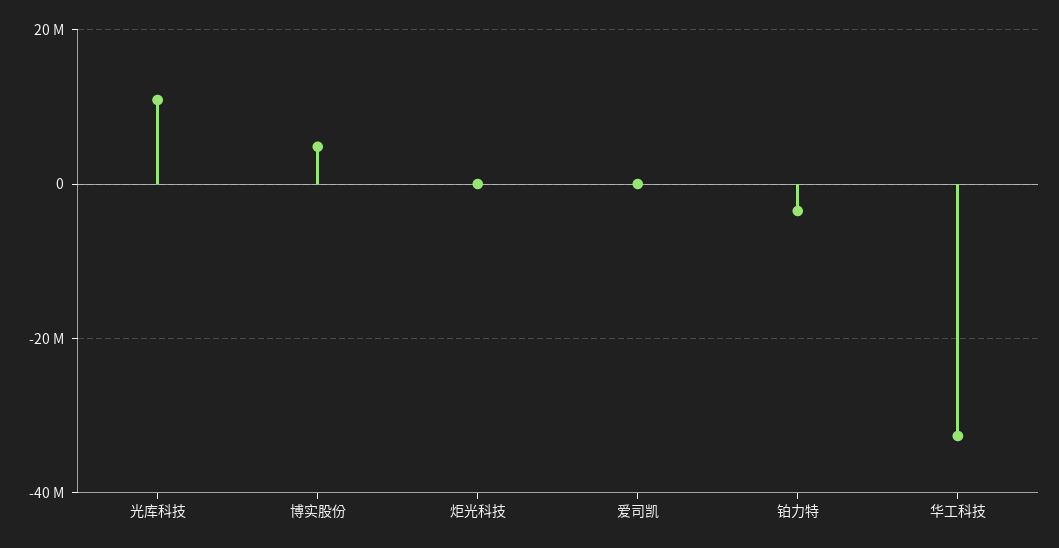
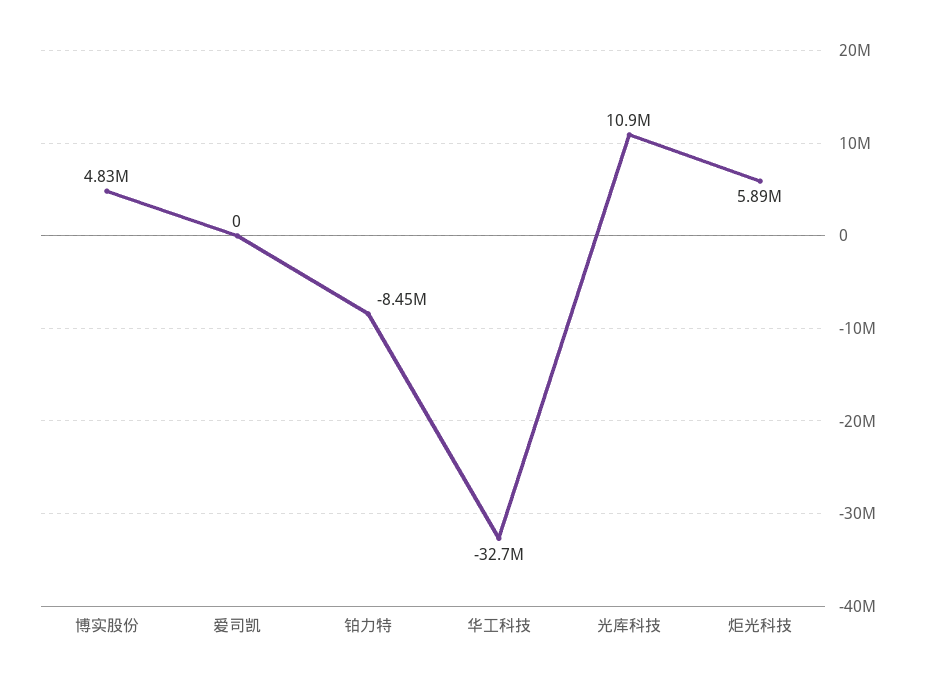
炬光科技: 0 -> 5890000
铂力特: -4000000 -> -8450000

